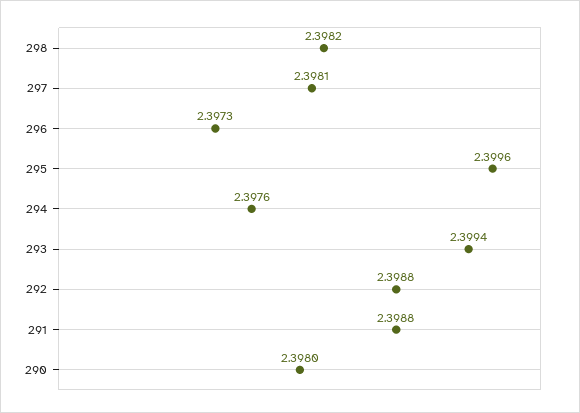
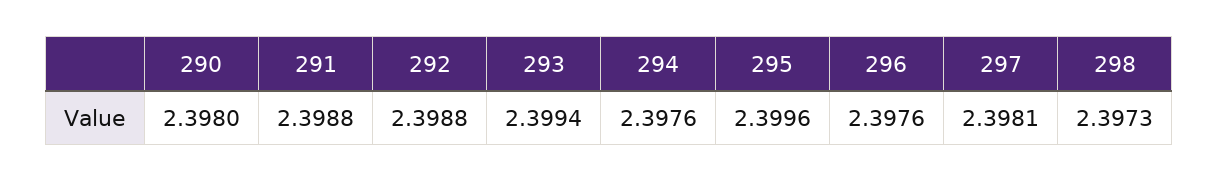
298: 2.3982 -> 2.3973
296: 2.3973 -> 2.3976

